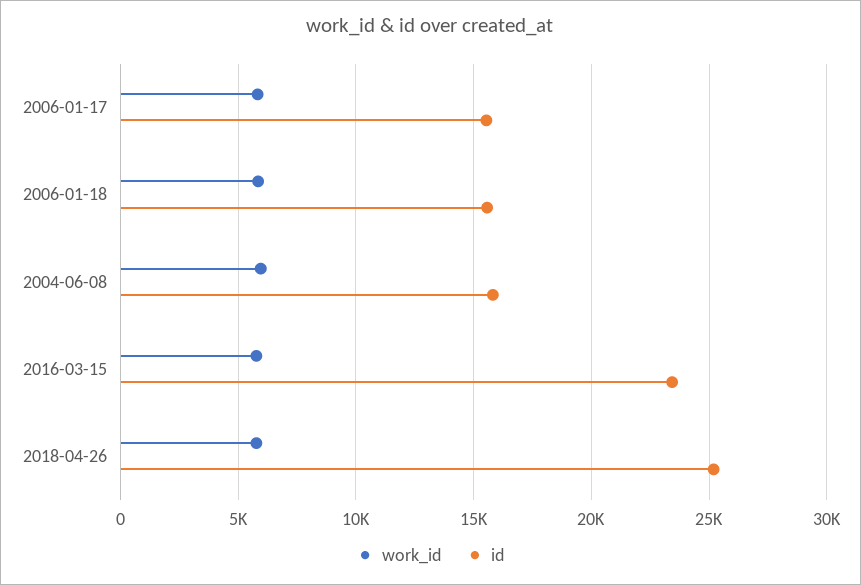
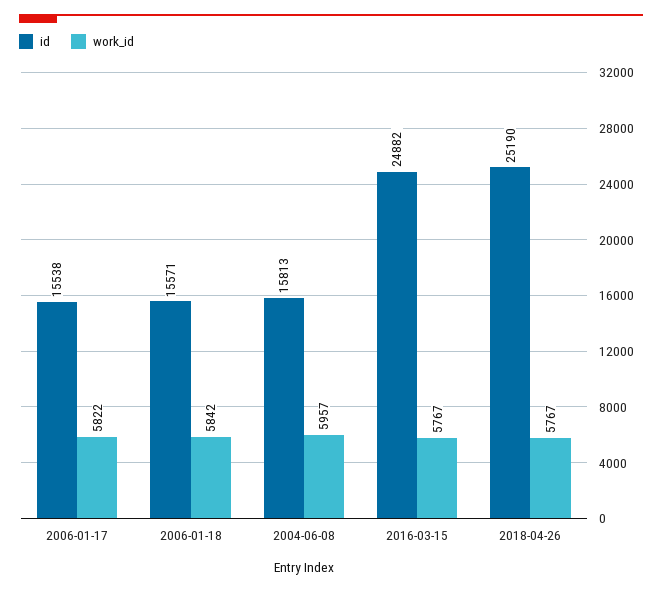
id, 2016-03-15: 23500 -> 24882

